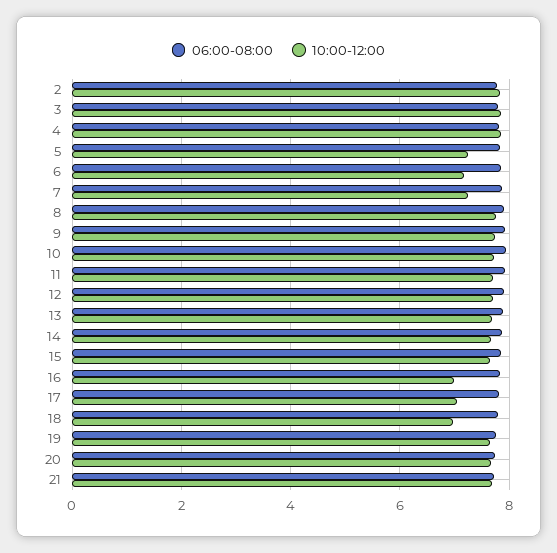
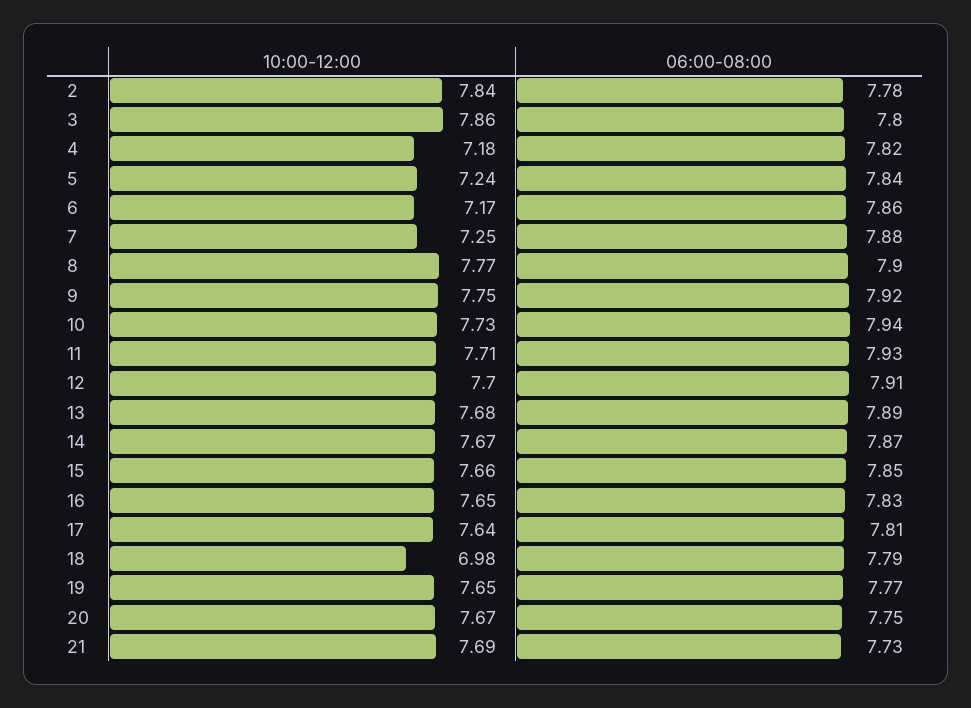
10:00-12:00, 4: 7.8 -> 7.18
10:00-12:00, 16: 7 -> 7.65
10:00-12:00, 17: 7 -> 7.64

